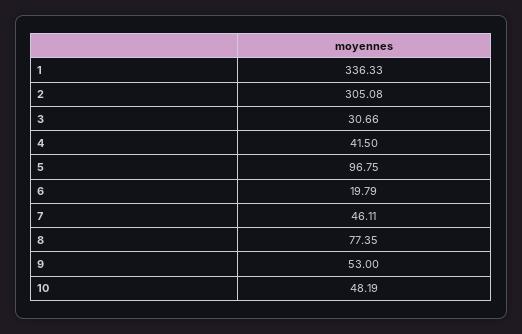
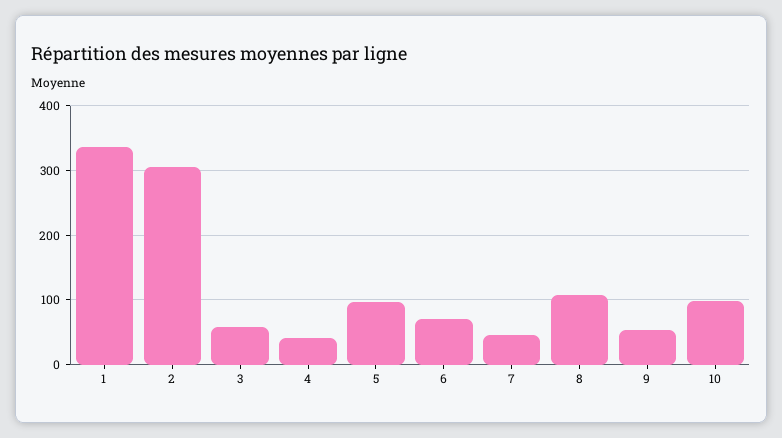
3: 30.66 -> 60
6: 19.79 -> 70
8: 77.35 -> 110
10: 48.19 -> 100

